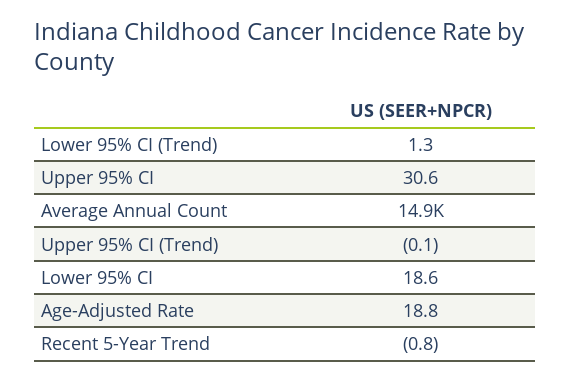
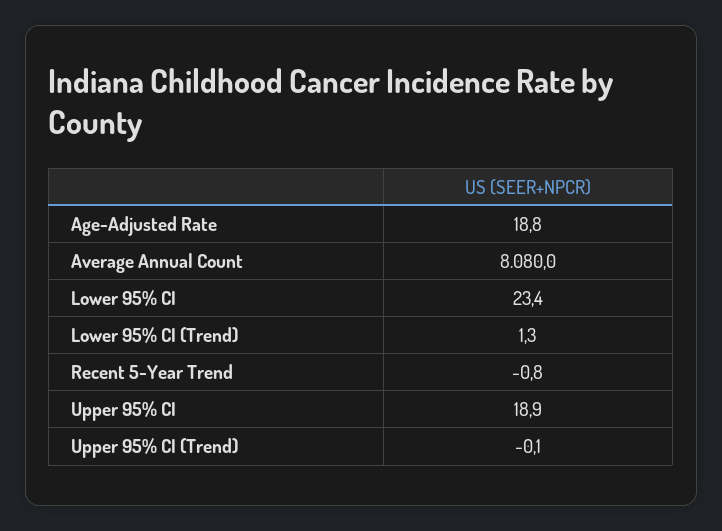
Upper 95% CI: 30.6 -> 18.9
Average Annual Count: 14900 -> 8080
Lower 95% CI: 18.6 -> 23.4

